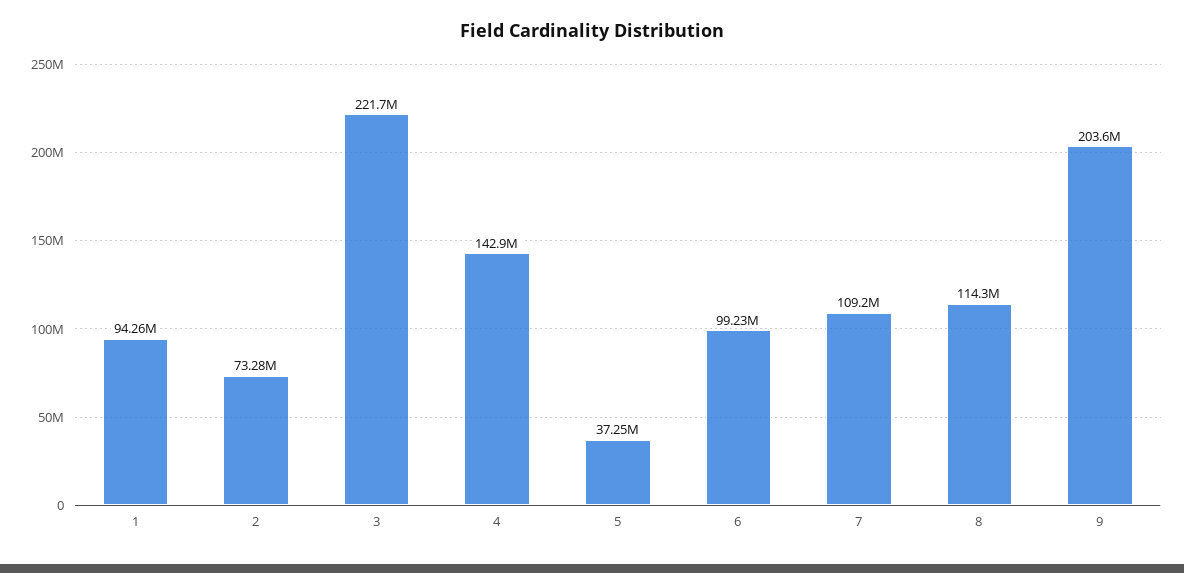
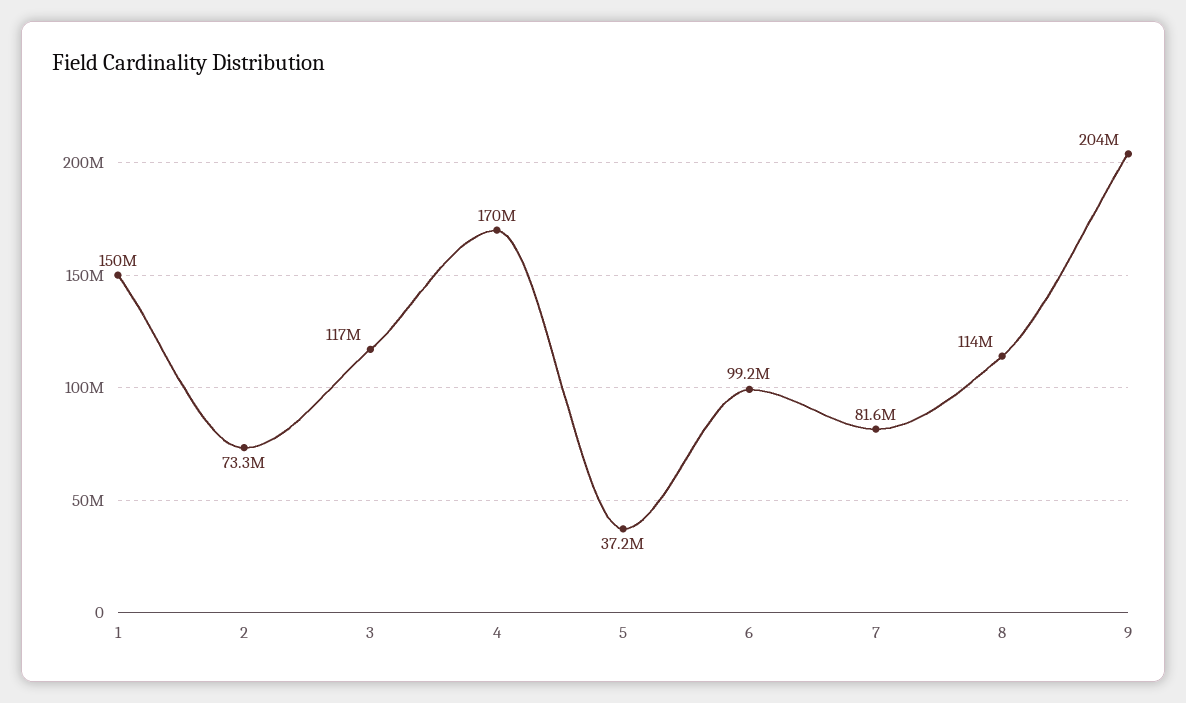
1: 94260000 -> 150000000
3: 221700000 -> 117000000
4: 142900000 -> 170000000
7: 109200000 -> 81600000

